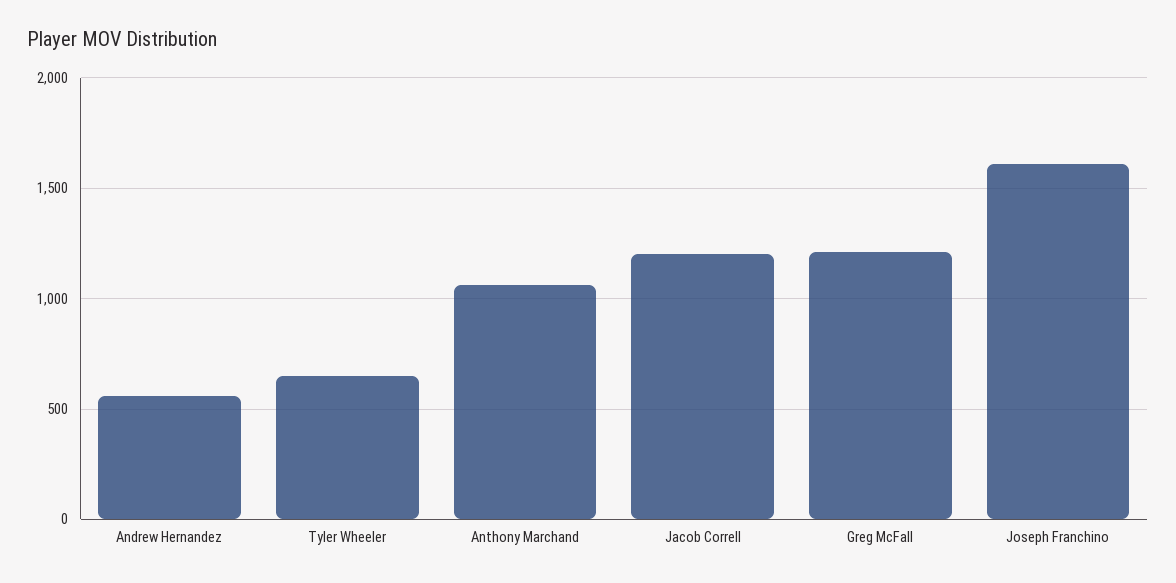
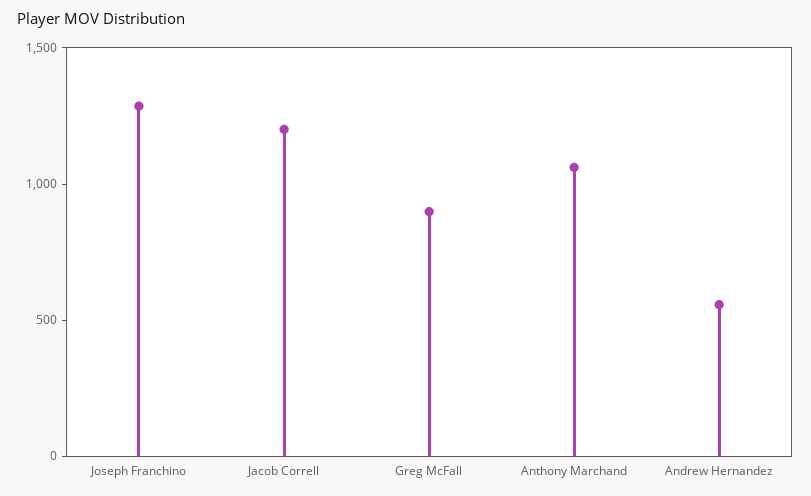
Tyler Wheeler: 650 -> none
Greg McFall: 1200 -> 900
Joseph Franchino: 1600 -> 1300

